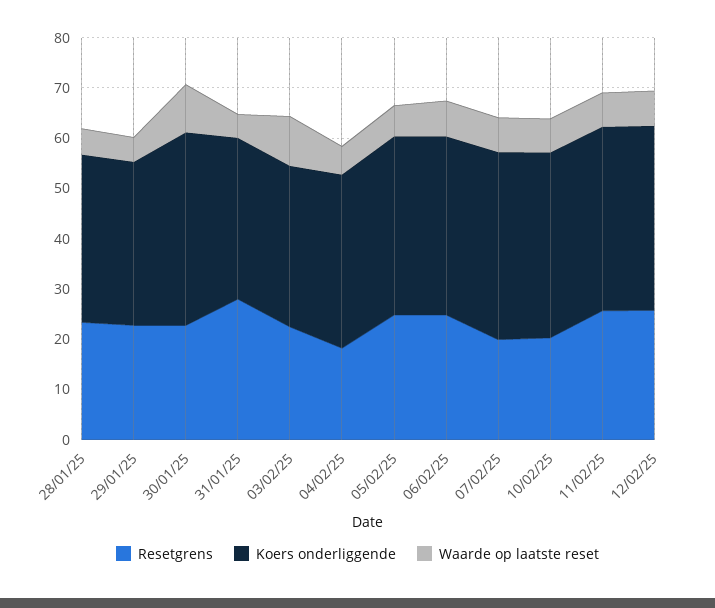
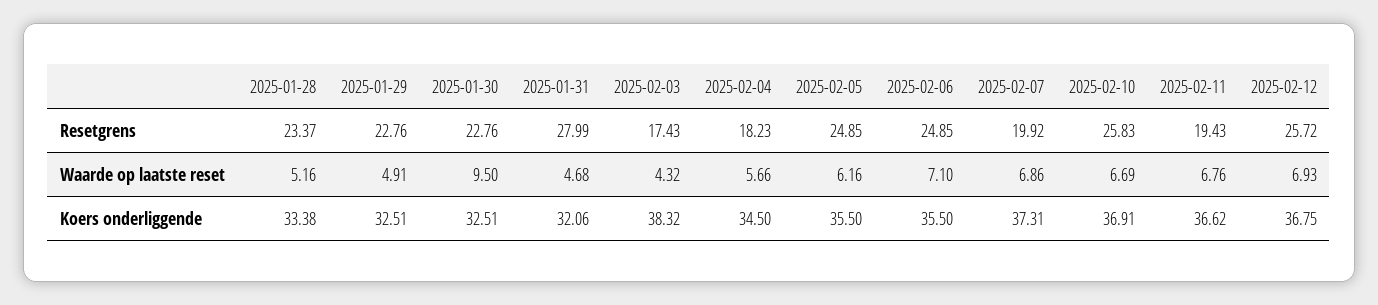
Koers onderliggende, 30/01/25: 38 -> 32.51
Resetgrens, 03/02/25: 22 -> 17.43
Koers onderliggende, 03/02/25: 32 -> 38.32
Waarde op laatste reset, 03/02/25: 10 -> 4.32
Resetgrens, 10/02/25: 20 -> 25.83
Resetgrens, 11/02/25: 26 -> 19.43

